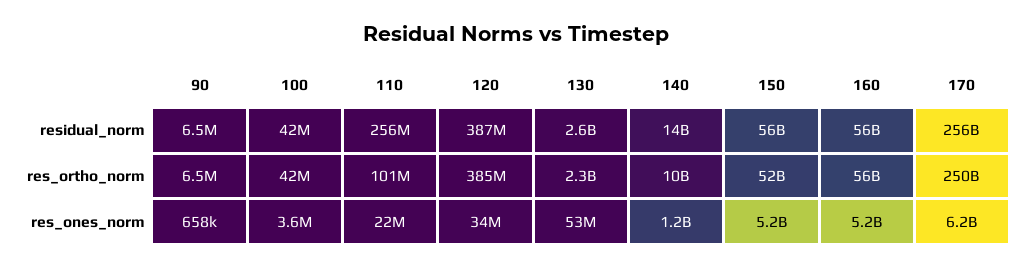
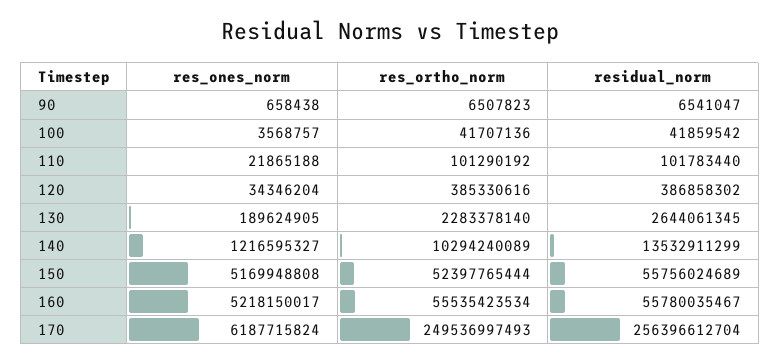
110, residual_norm: 256000000 -> 101783440
130, res_ones_norm: 53000000 -> 189624905

